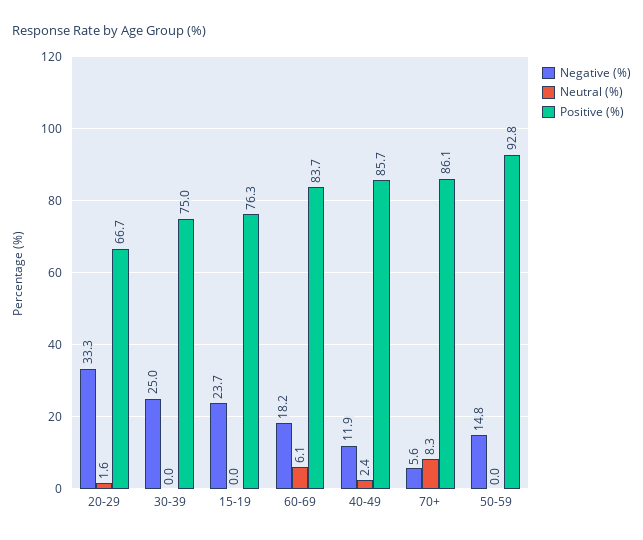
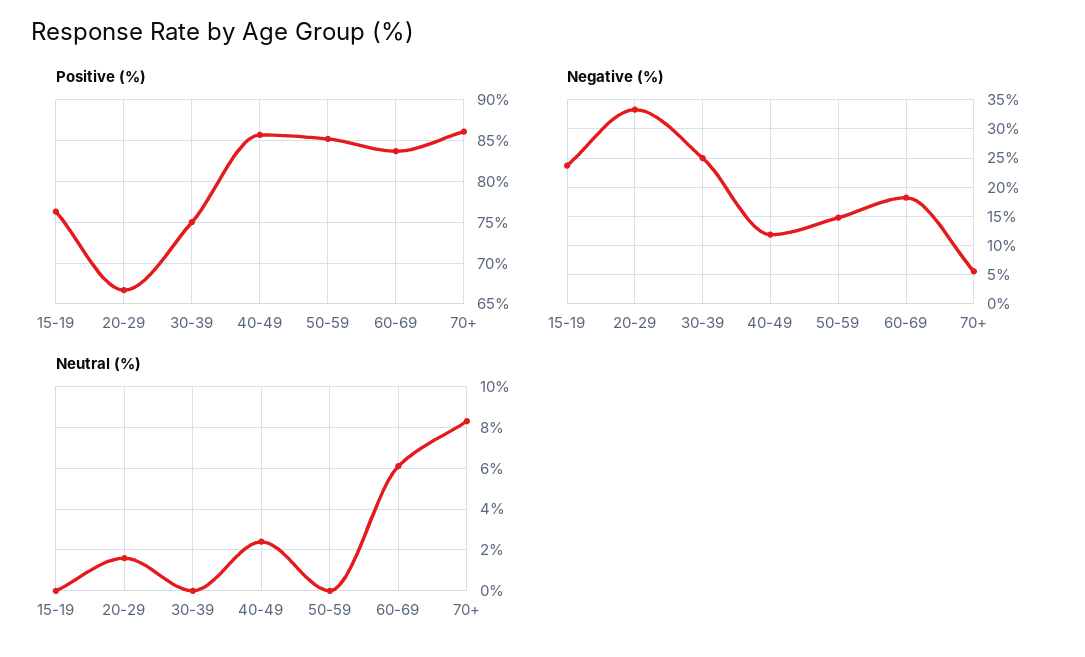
Positive (%), 50-59: 92.8 -> 85

